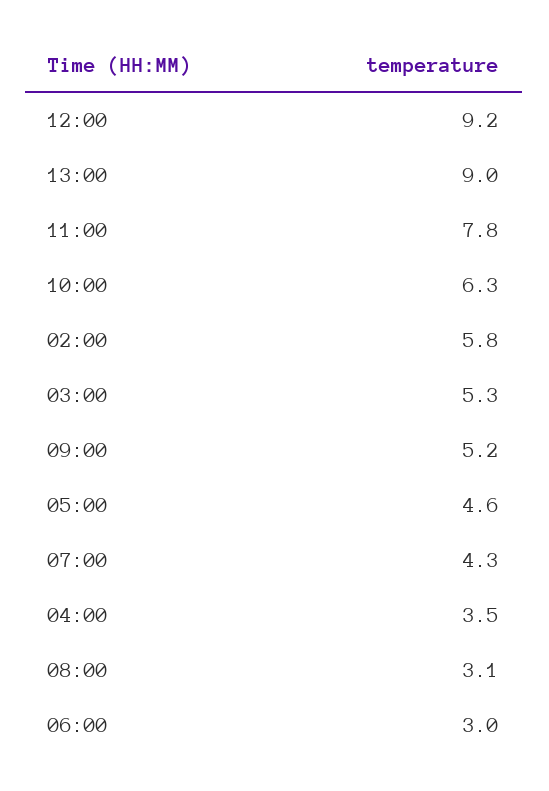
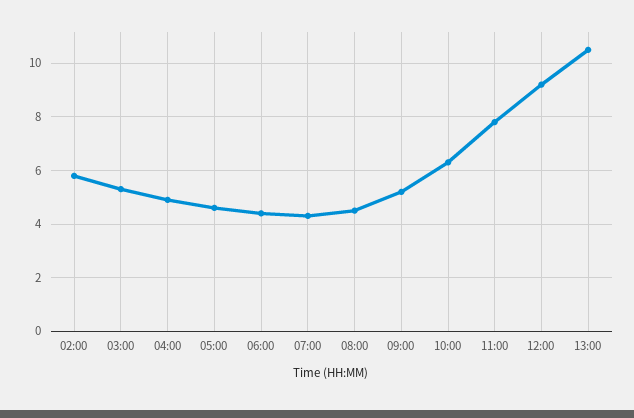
13:00: 9 -> 10.5
04:00: 3.5 -> 5
08:00: 3.1 -> 4.5
06:00: 3 -> 4.5

